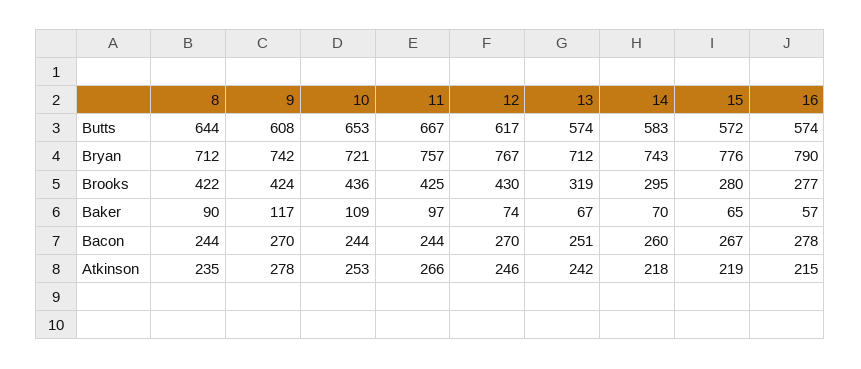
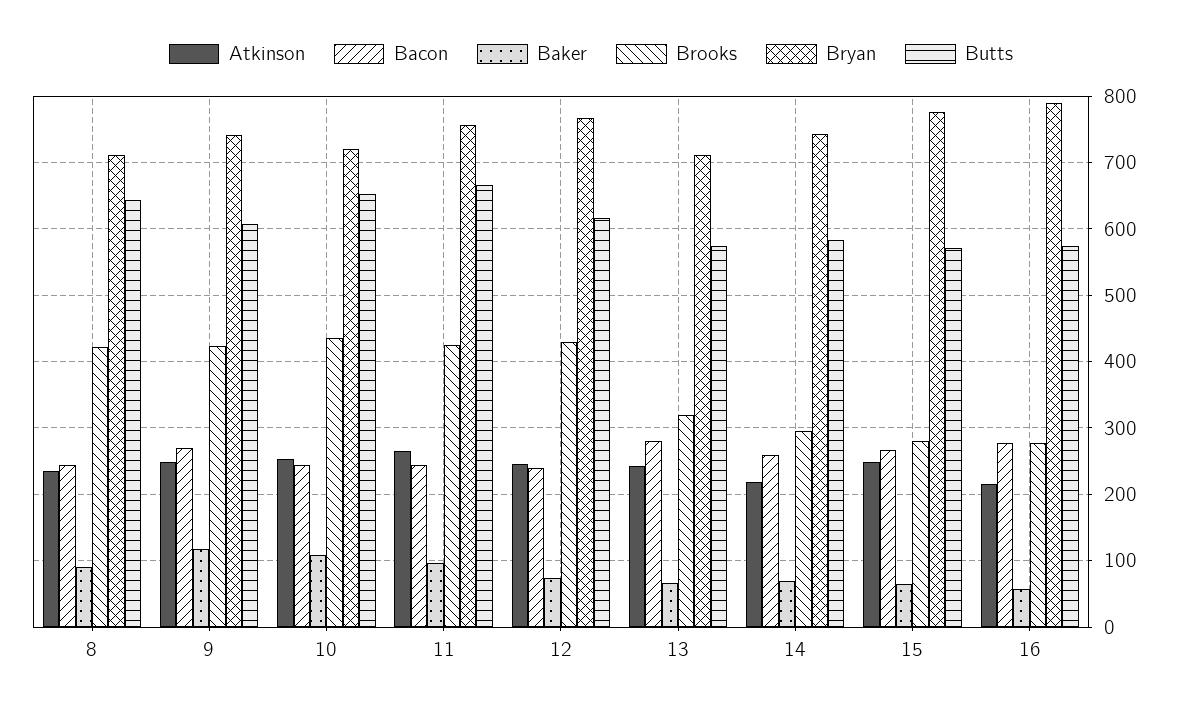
Bacon, 12: 270 -> 240
Bacon, 13: 251 -> 280
Atkinson, 9: 278 -> 250
Atkinson, 15: 219 -> 250

